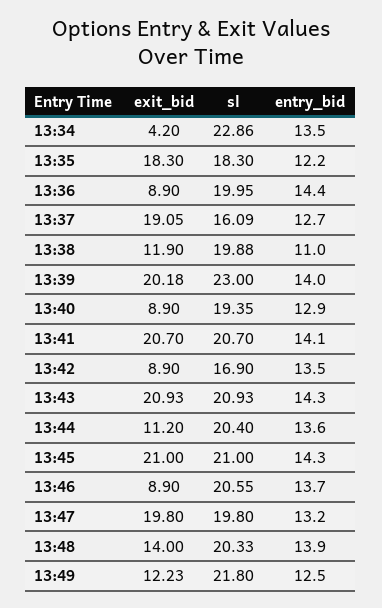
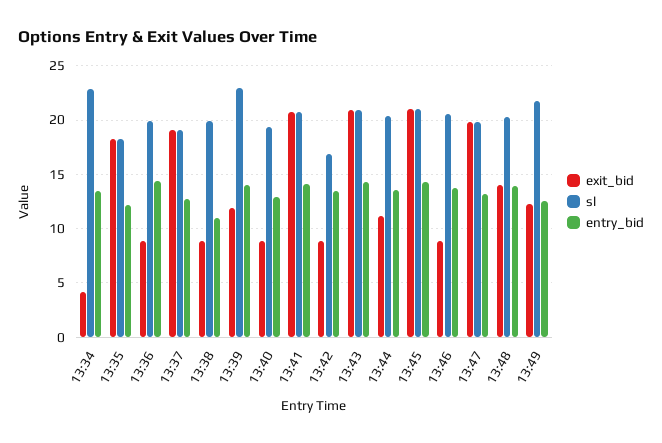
sl, 13:37: 16.09 -> 19
exit_bid, 13:38: 11.9 -> 9
exit_bid, 13:39: 20.18 -> 12

